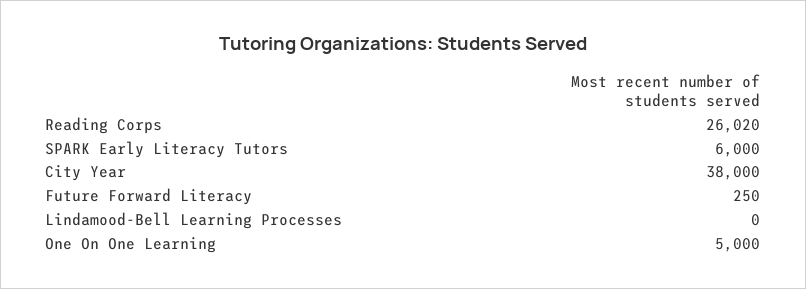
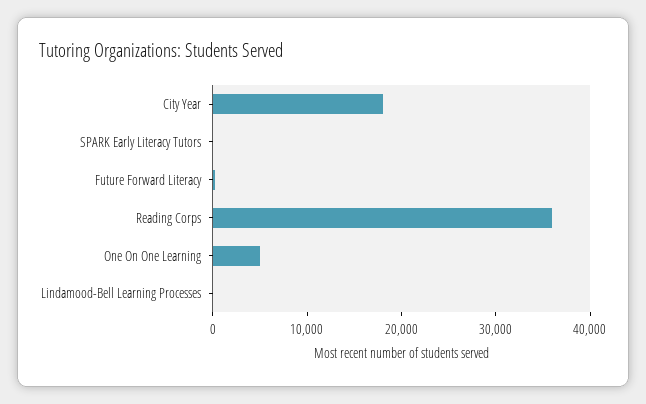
Reading Corps: 26020 -> 36000
SPARK Early Literacy Tutors: 6000 -> 0
City Year: 38000 -> 18000

